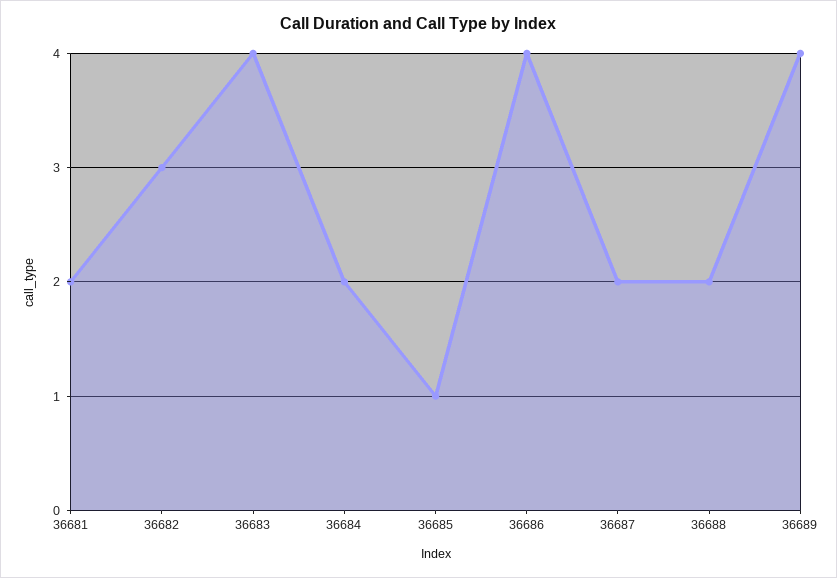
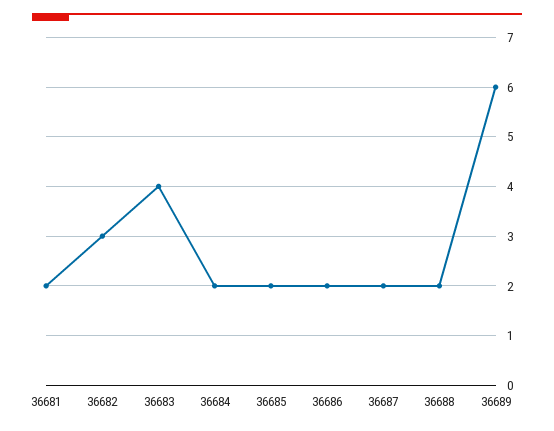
36685: 1 -> 2
36686: 4 -> 2
36689: 4 -> 6

